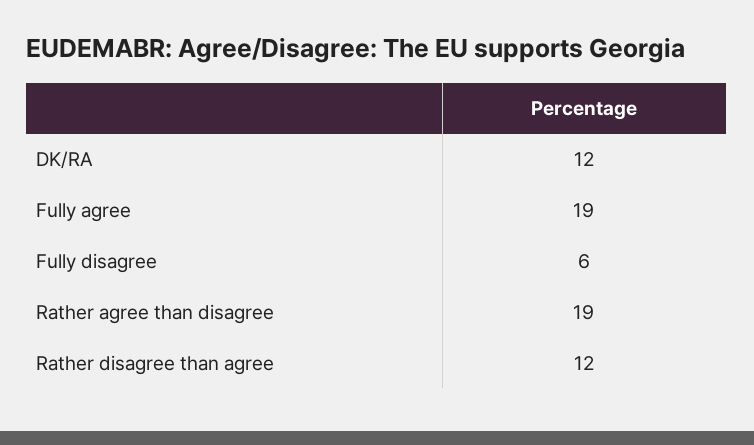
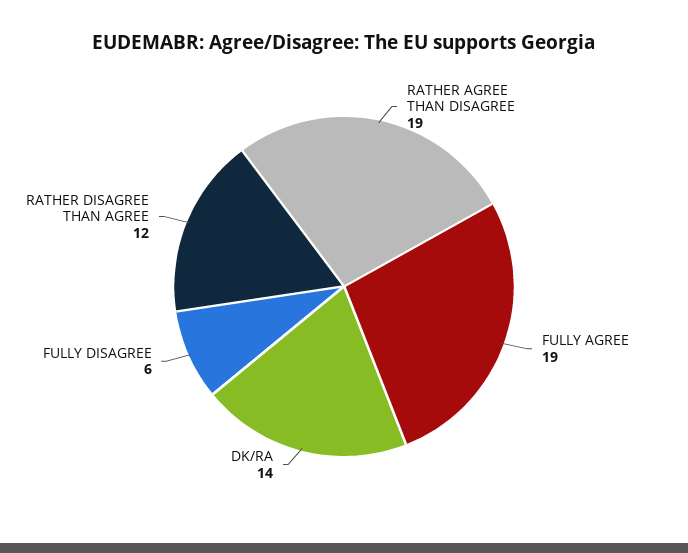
DK/RA: 12 -> 14

